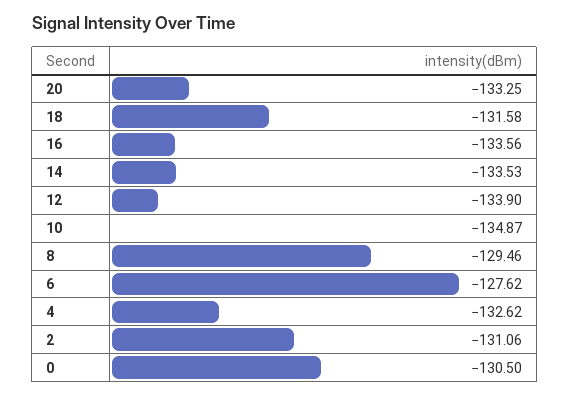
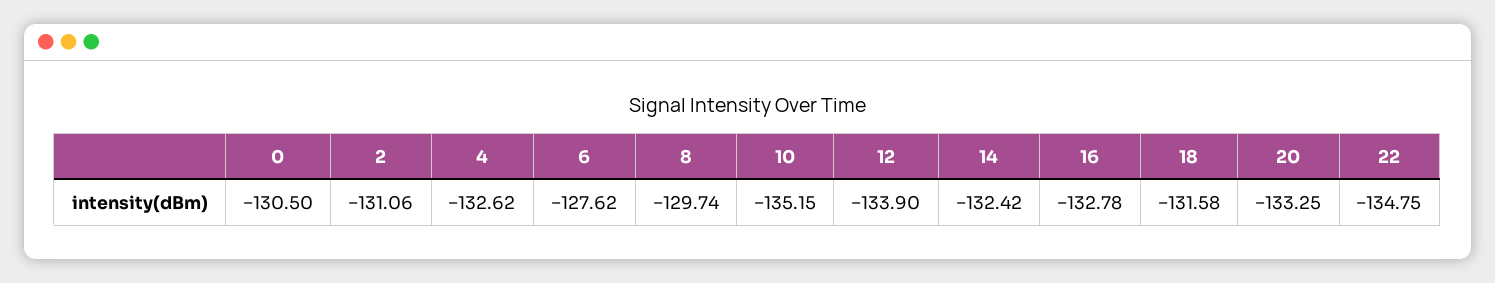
16: -133.56 -> -132.78
14: -133.53 -> -132.42
10: -134.87 -> -135.15
8: -129.46 -> -129.74
22: none -> -134.75

